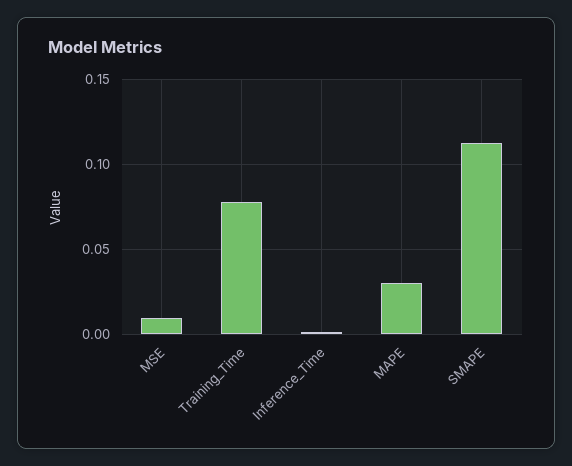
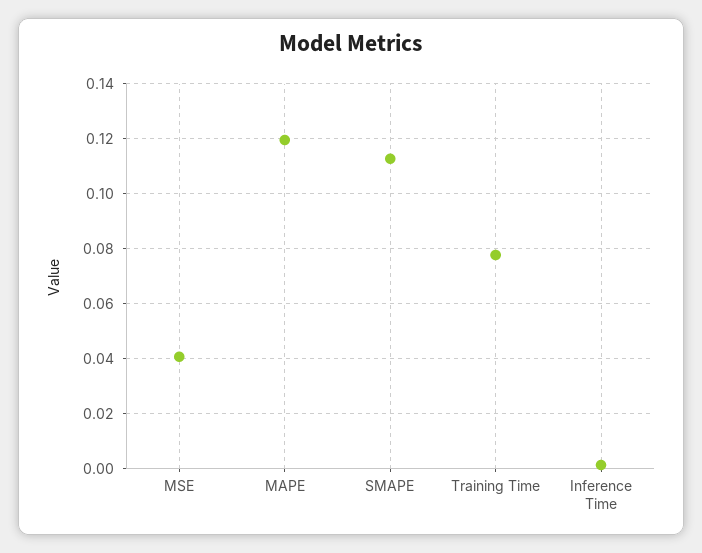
MSE: 0.01 -> 0.04
MAPE: 0.03 -> 0.12

